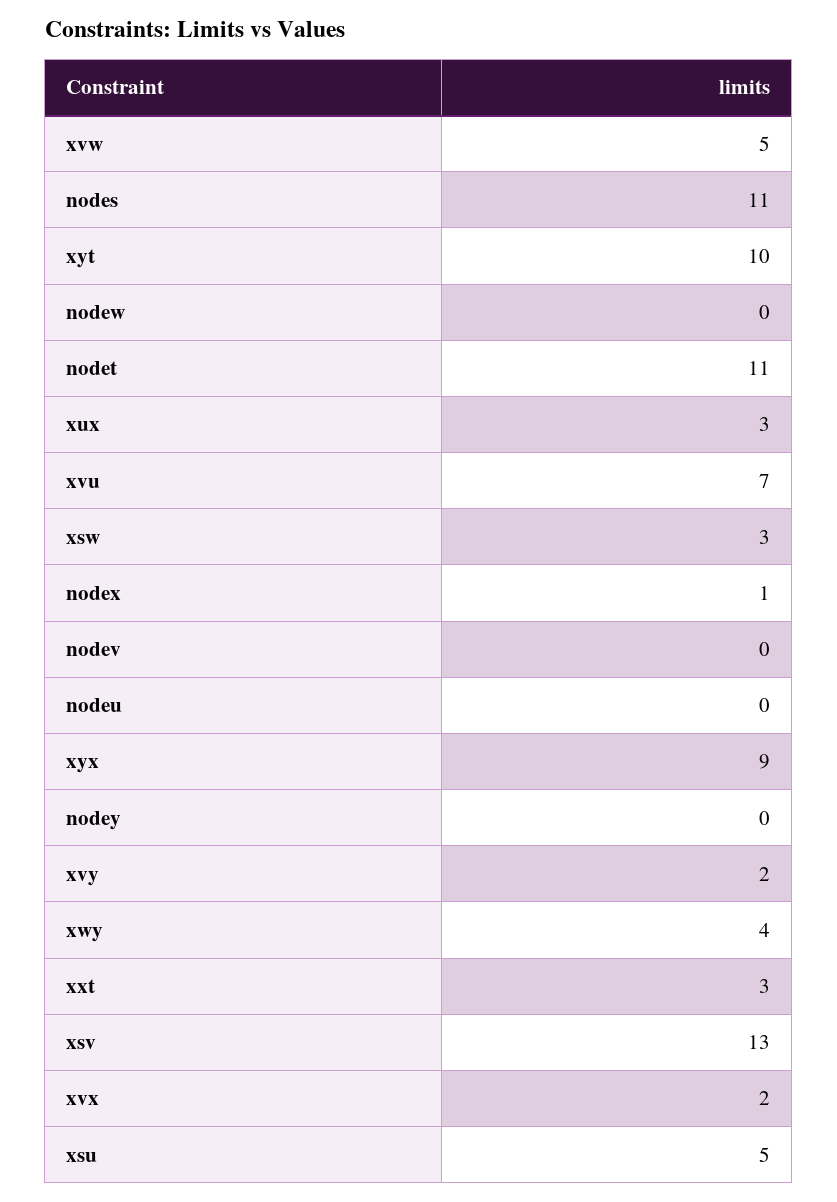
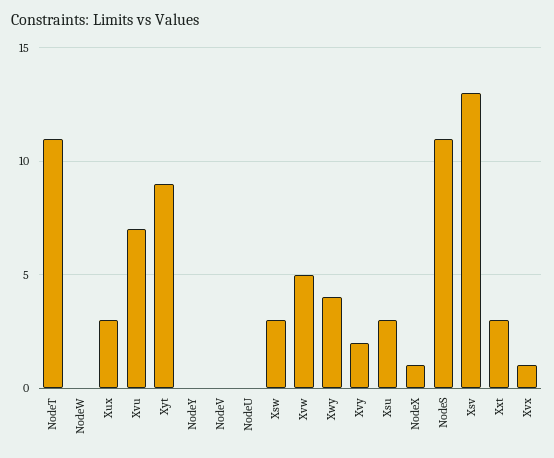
xyt: 10 -> 9
xyx: 9 -> none
xvx: 2 -> 1
xsu: 5 -> 3

